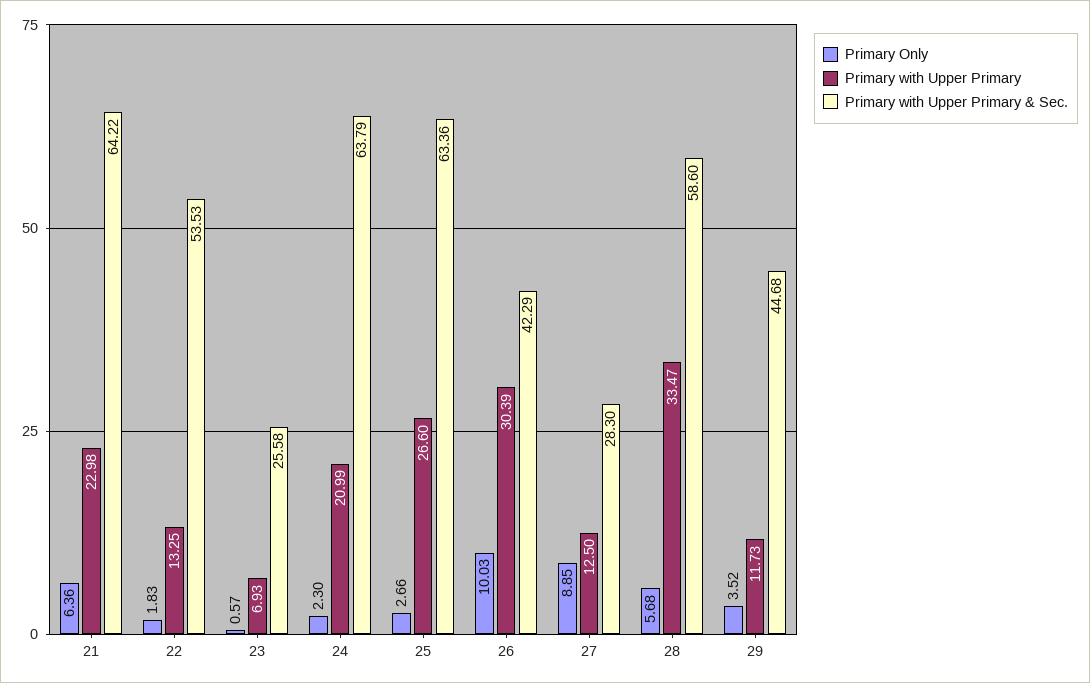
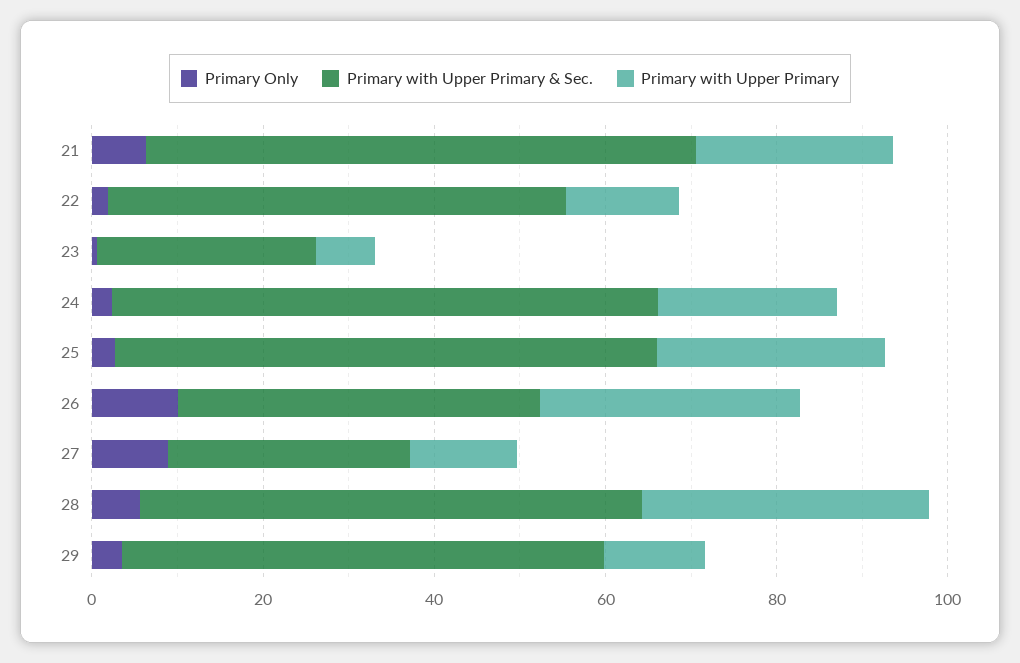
Primary with Upper Primary & Sec., 29: 44.68 -> 55

